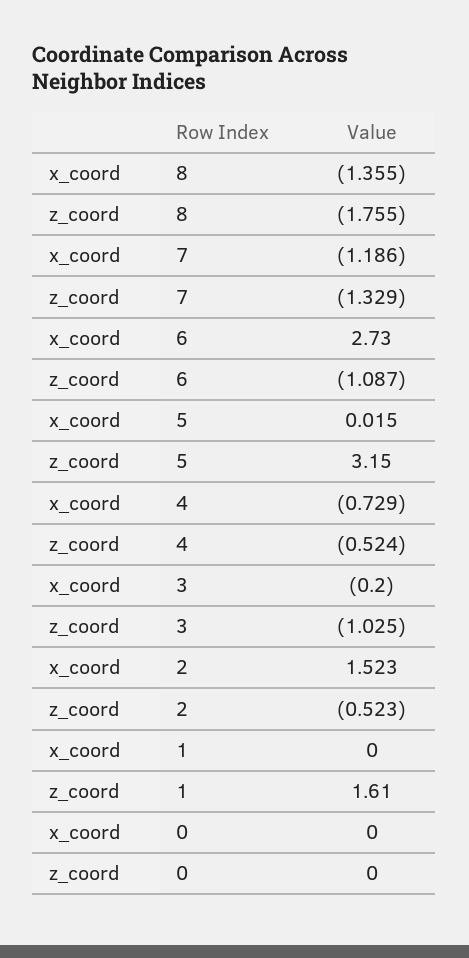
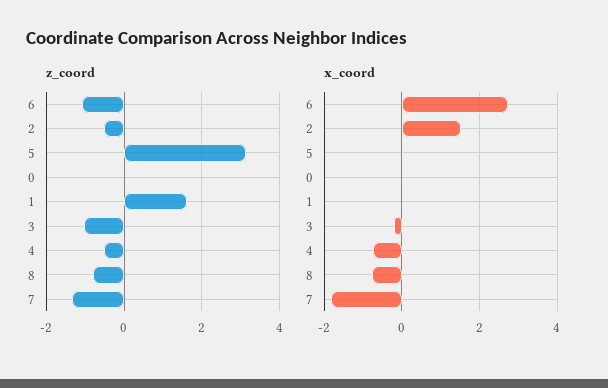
x_coord, 8: -1.355 -> -0.8
z_coord, 8: -1.755 -> -0.8
x_coord, 7: -1.186 -> -1.8

